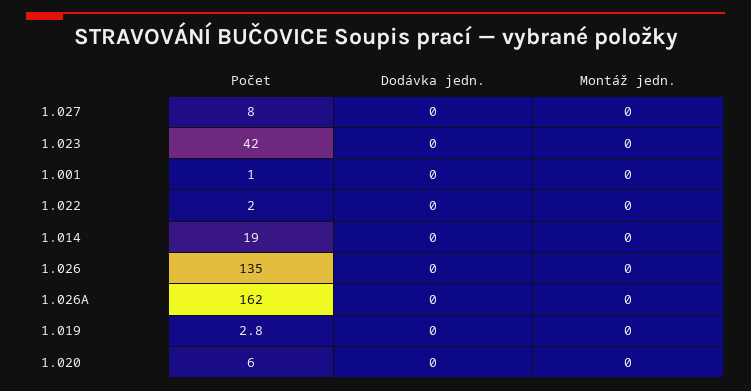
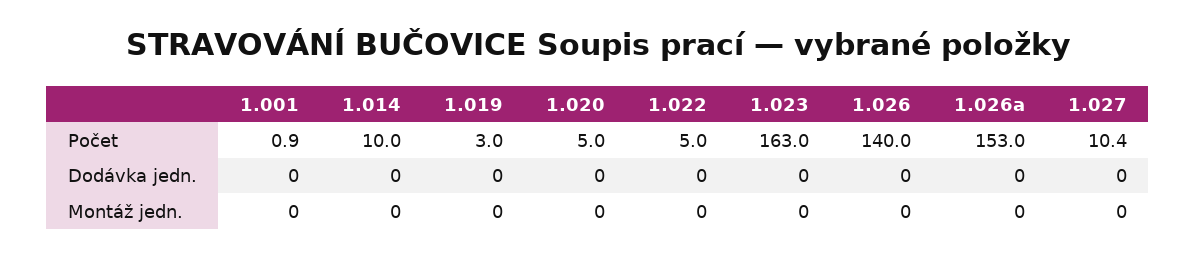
Počet, 1.027: 8 -> 10.4
Počet, 1.023: 42 -> 163
Počet, 1.001: 1 -> 0.9
Počet, 1.022: 2 -> 5
Počet, 1.014: 19 -> 10
Počet, 1.026: 135 -> 140
Počet, 1.026A: 162 -> 153
Počet, 1.019: 2.8 -> 3
Počet, 1.020: 6 -> 5

